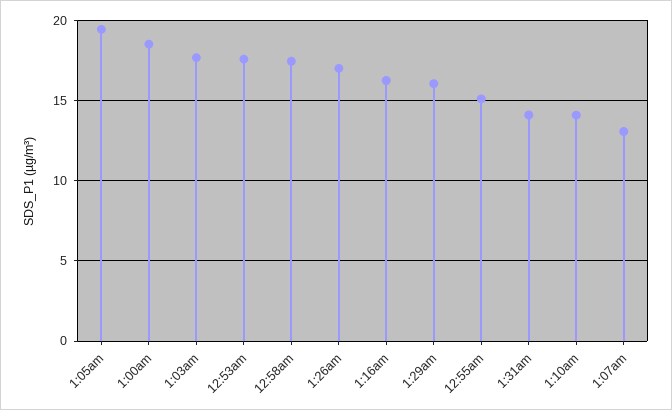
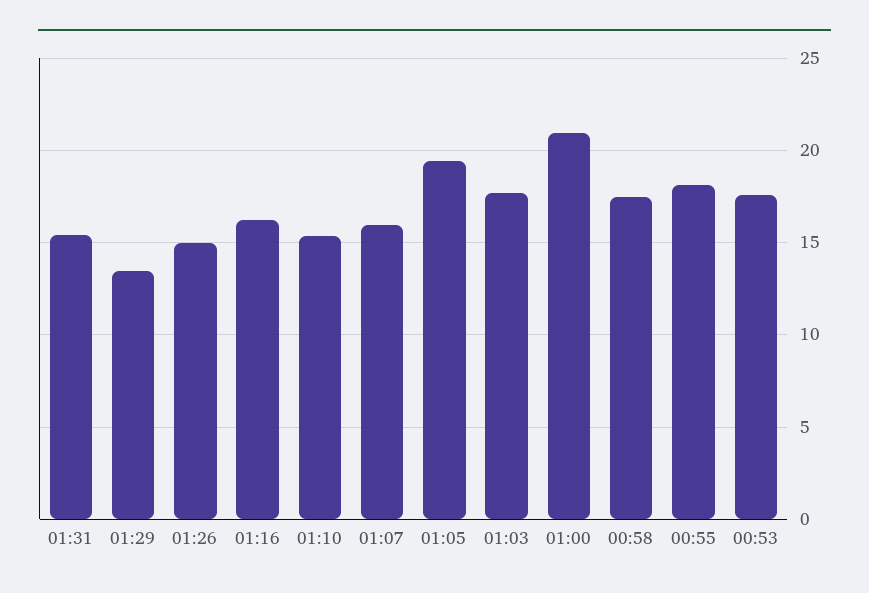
1:00am: 18.5 -> 21
1:26am: 17 -> 15
1:29am: 16 -> 13.5
12:55am: 15 -> 18
1:31am: 14 -> 15.5
1:10am: 14 -> 15.5
1:07am: 13 -> 16

